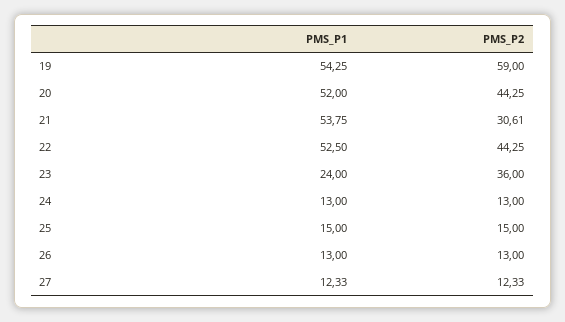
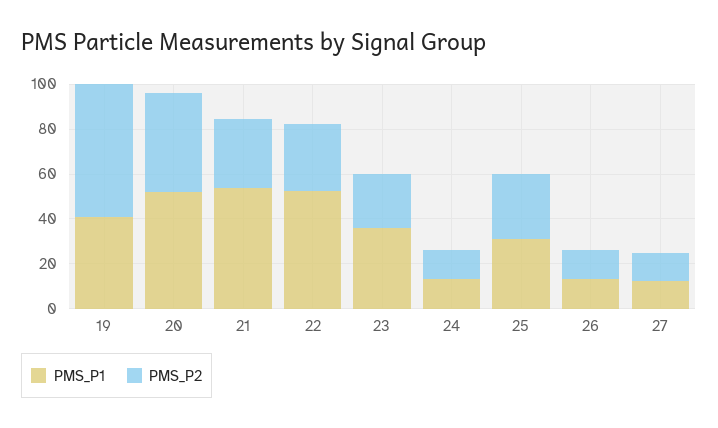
PMS_P1, 19: 54.25 -> 40
PMS_P2, 22: 44.25 -> 30
PMS_P1, 23: 24 -> 35
PMS_P2, 23: 36 -> 25
PMS_P1, 25: 15 -> 30
PMS_P2, 25: 15 -> 30

